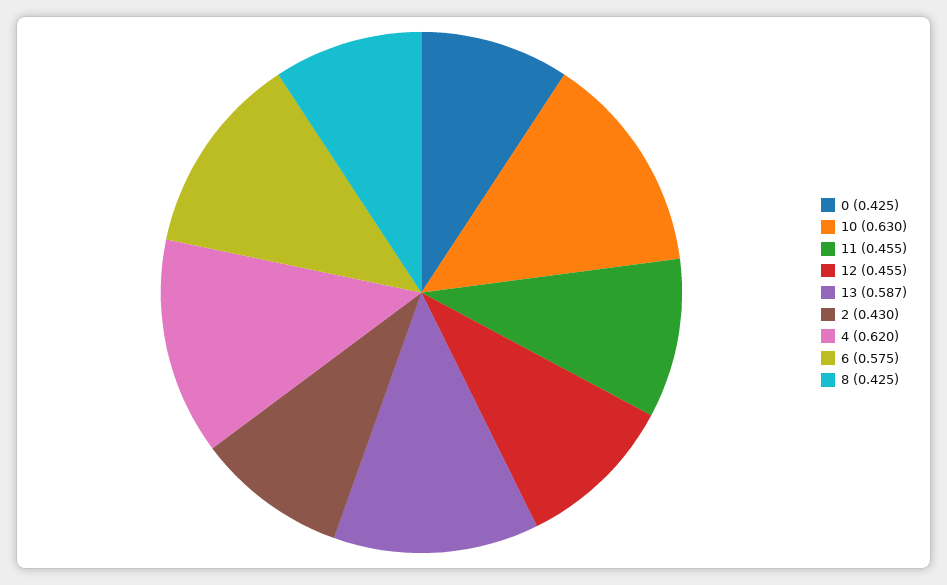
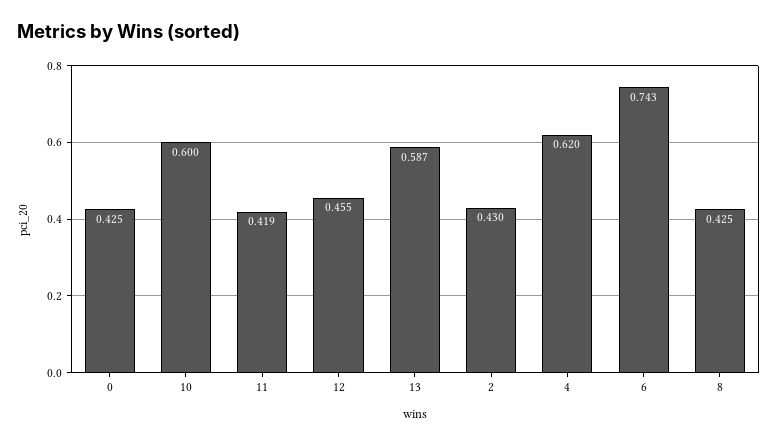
10: 0.63 -> 0.6
11: 0.455 -> 0.419
6: 0.575 -> 0.743

